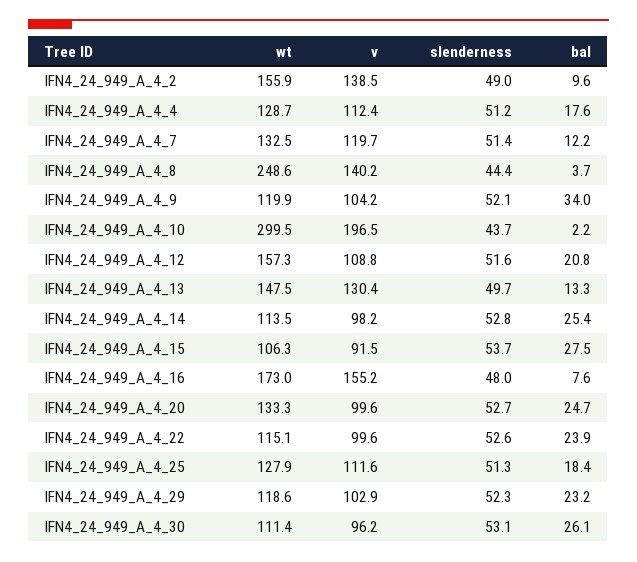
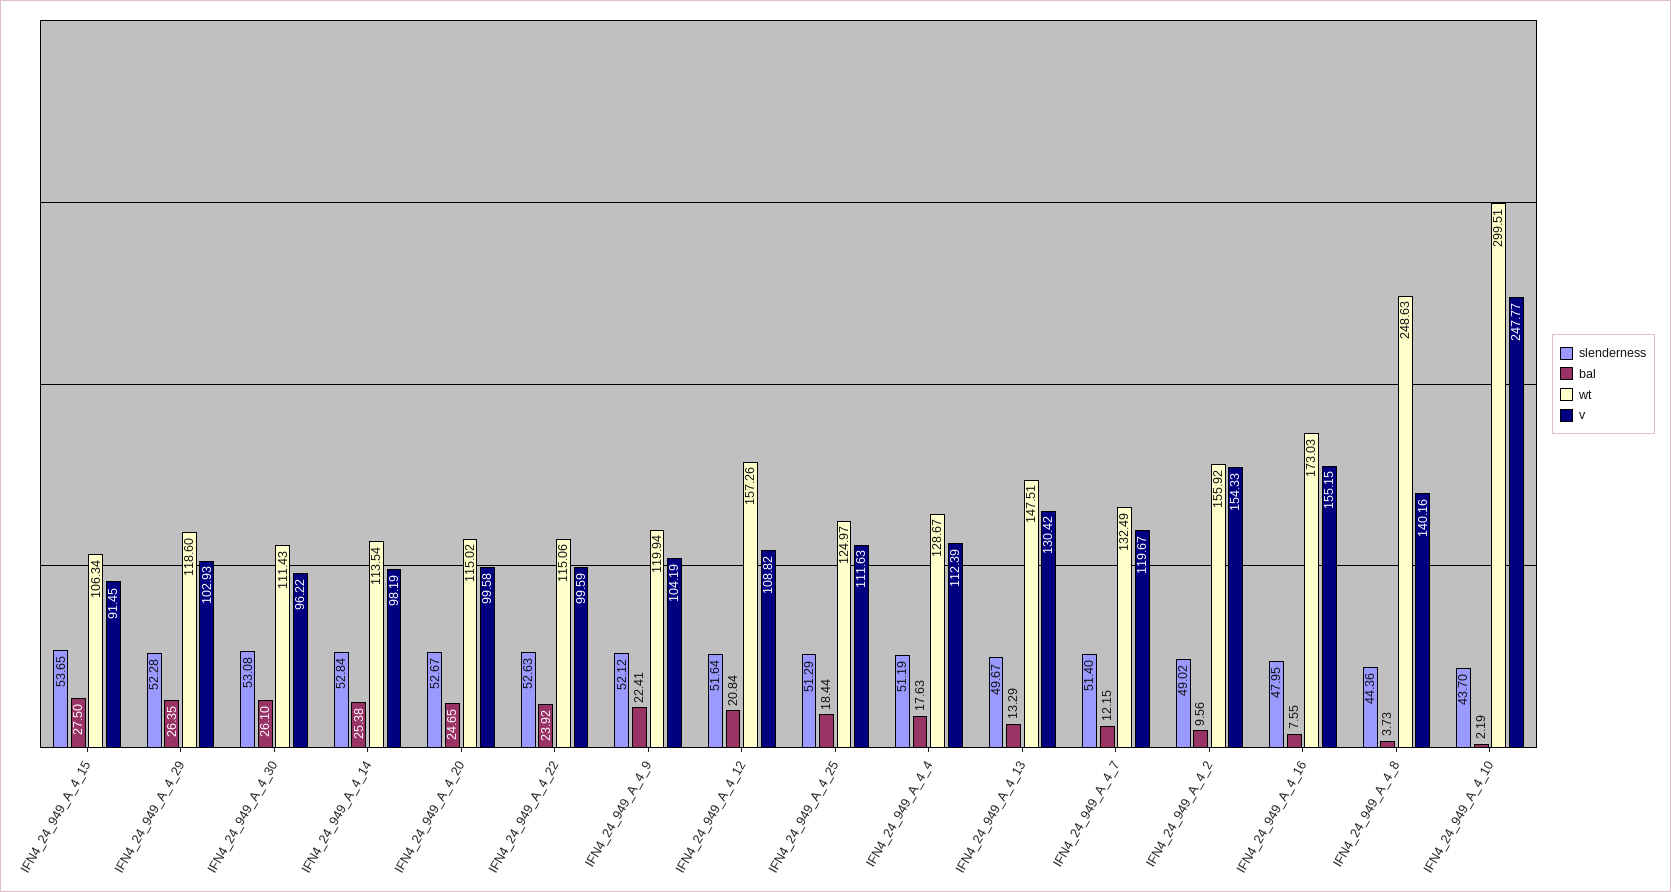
v, IFN4_24_949_A_4_2: 138.5 -> 154.33
bal, IFN4_24_949_A_4_9: 34 -> 22.41
v, IFN4_24_949_A_4_10: 196.5 -> 247.77
wt, IFN4_24_949_A_4_20: 133.3 -> 115.02
wt, IFN4_24_949_A_4_25: 127.9 -> 124.97
bal, IFN4_24_949_A_4_29: 23.2 -> 26.35

